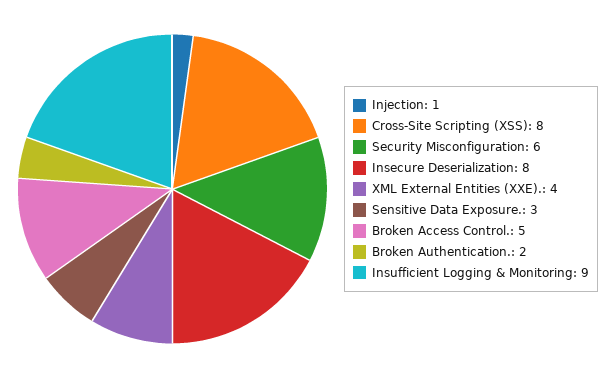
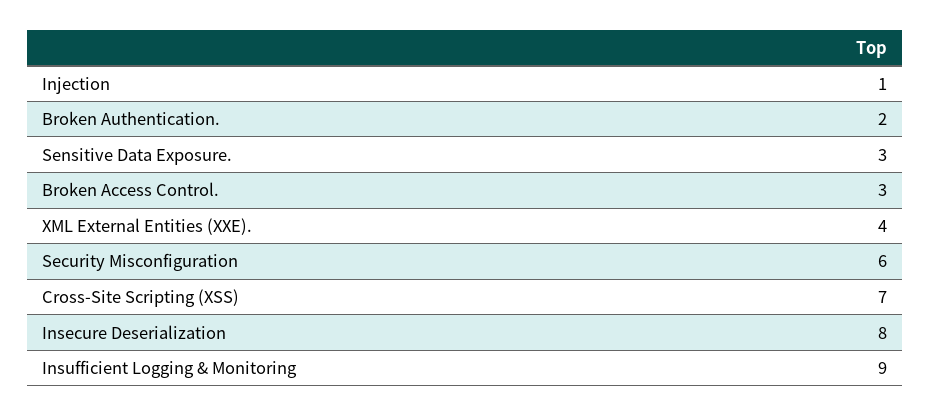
Cross-Site Scripting (XSS): 8 -> 7
Broken Access Control.: 5 -> 3

